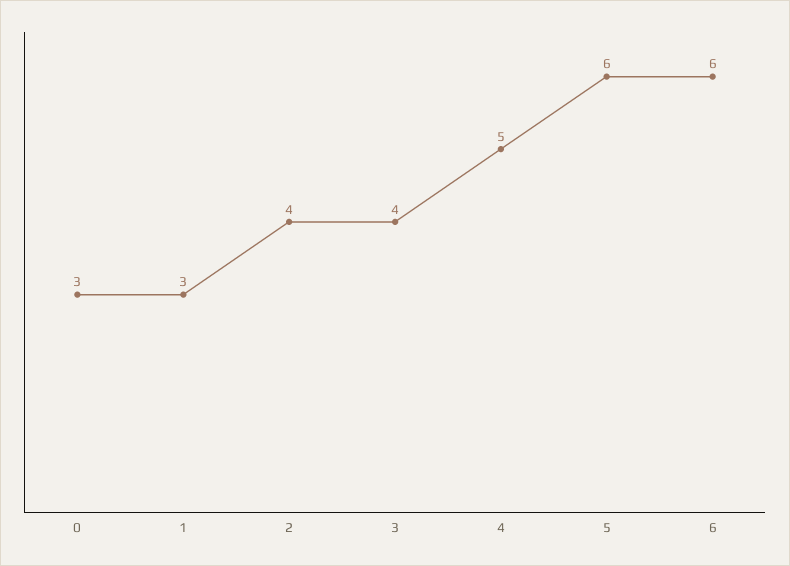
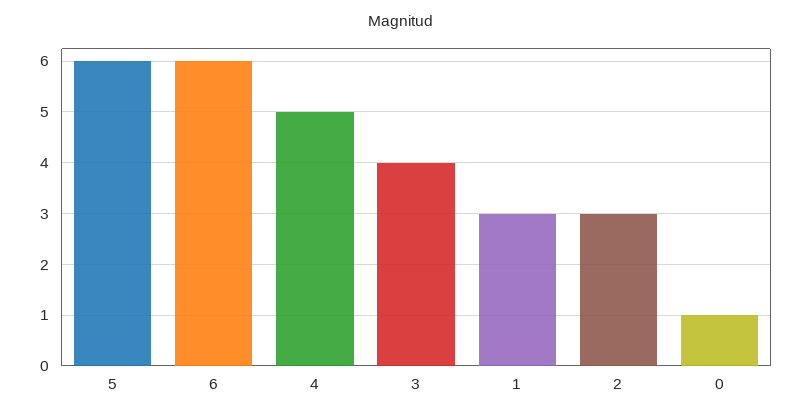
0: 3 -> 1
2: 4 -> 3

